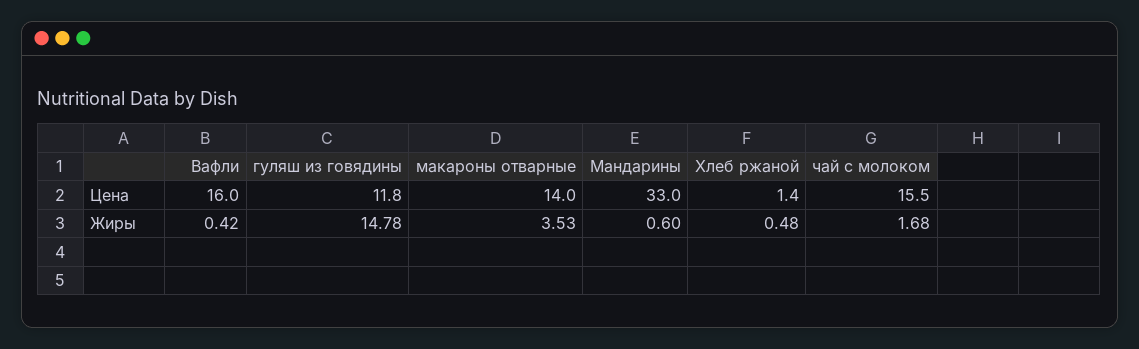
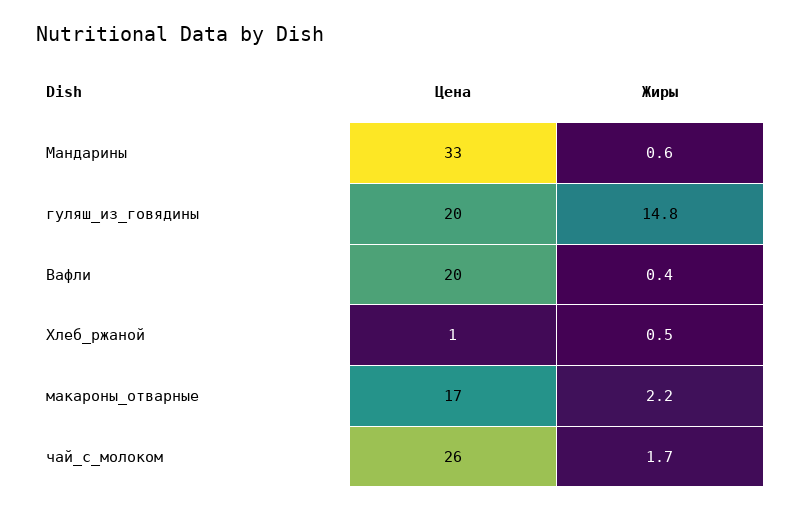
Вафли, Цена: 16 -> 20
гуляш из говядины, Цена: 11.8 -> 20
макароны отварные, Цена: 14 -> 17
чай с молоком, Цена: 15.5 -> 26
макароны отварные, Жиры: 3.53 -> 2.2

